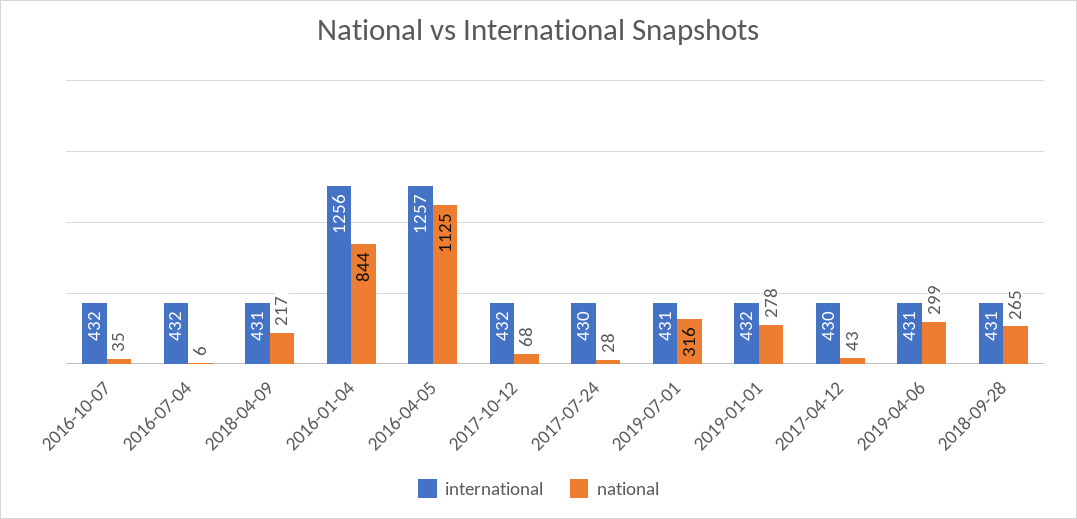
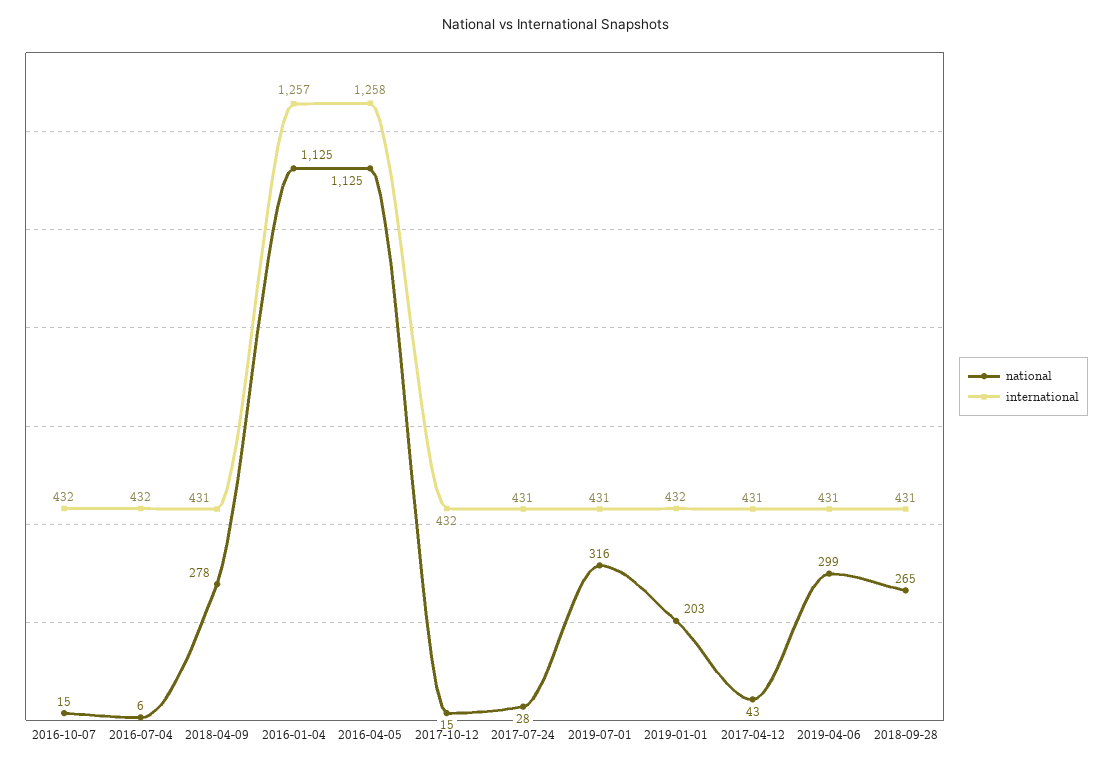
national, 2016-10-07: 35 -> 15
national, 2018-04-09: 217 -> 278
international, 2016-01-04: 1256 -> 1257
national, 2016-01-04: 844 -> 1125
international, 2016-04-05: 1257 -> 1258
national, 2017-10-12: 68 -> 15
international, 2017-07-24: 430 -> 431
national, 2019-01-01: 278 -> 203
international, 2017-04-12: 430 -> 431

